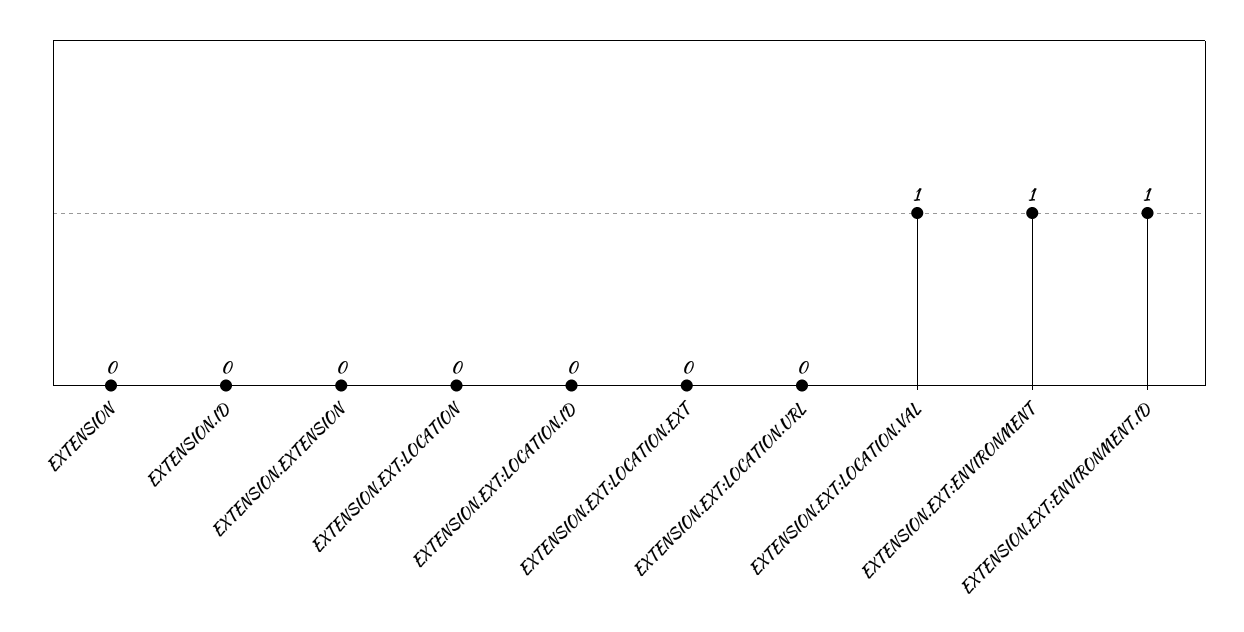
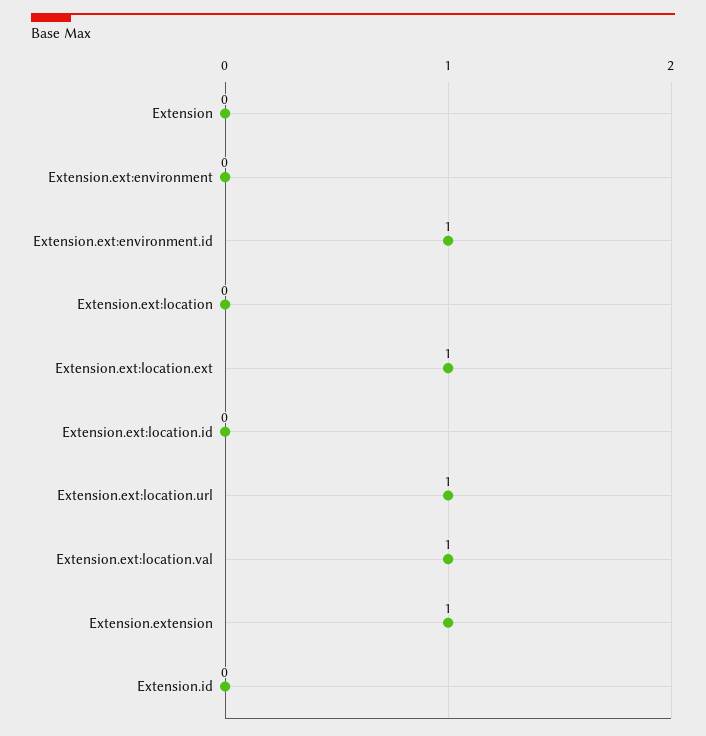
EXTENSION.EXTENSION: 0 -> 1
EXTENSION.EXT:LOCATION.EXT: 0 -> 1
EXTENSION.EXT:LOCATION.URL: 0 -> 1
EXTENSION.EXT:ENVIRONMENT: 1 -> 0

